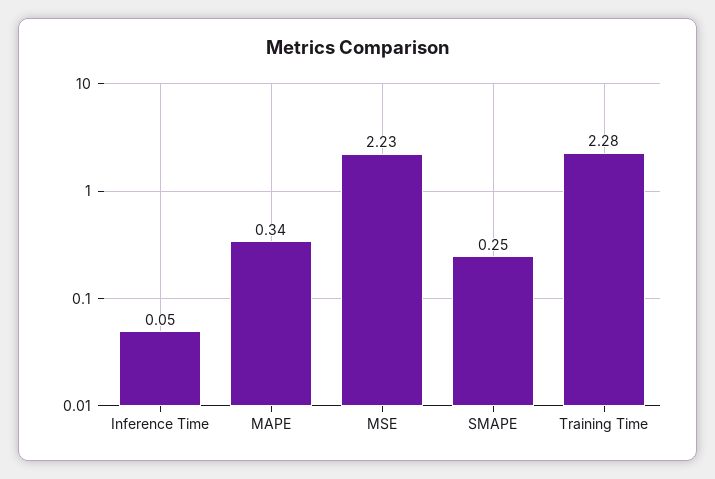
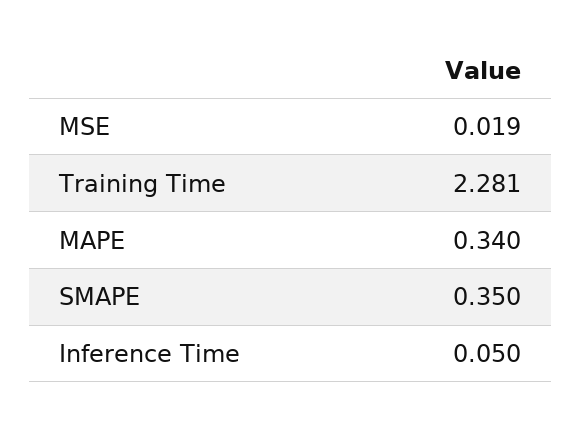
MSE: 2.23 -> 0.019
SMAPE: 0.25 -> 0.35

